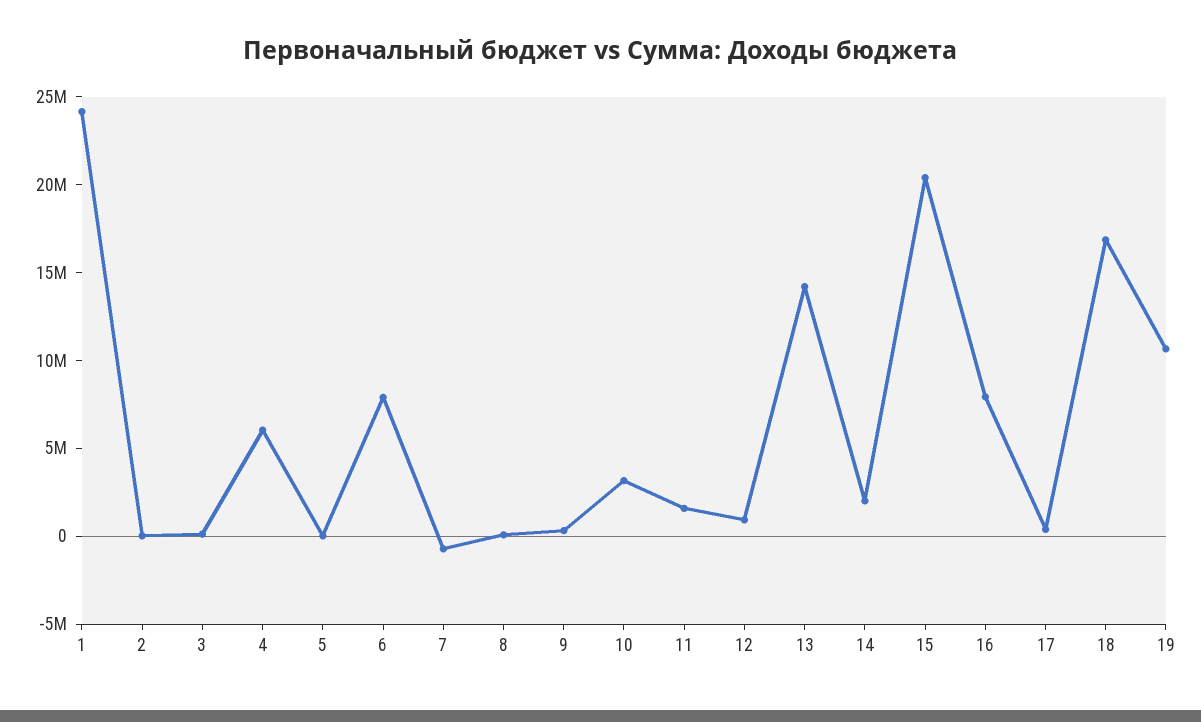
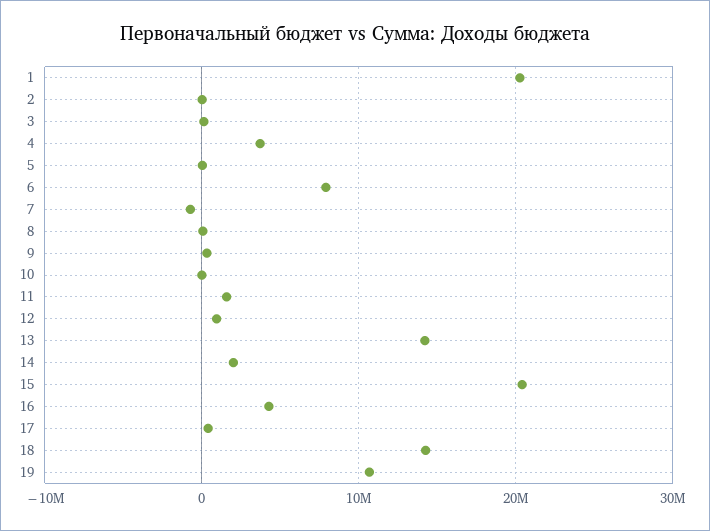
1: 24000000 -> 20000000
4: 6000000 -> 4000000
10: 3000000 -> 0
16: 8000000 -> 4000000
18: 17000000 -> 14000000

